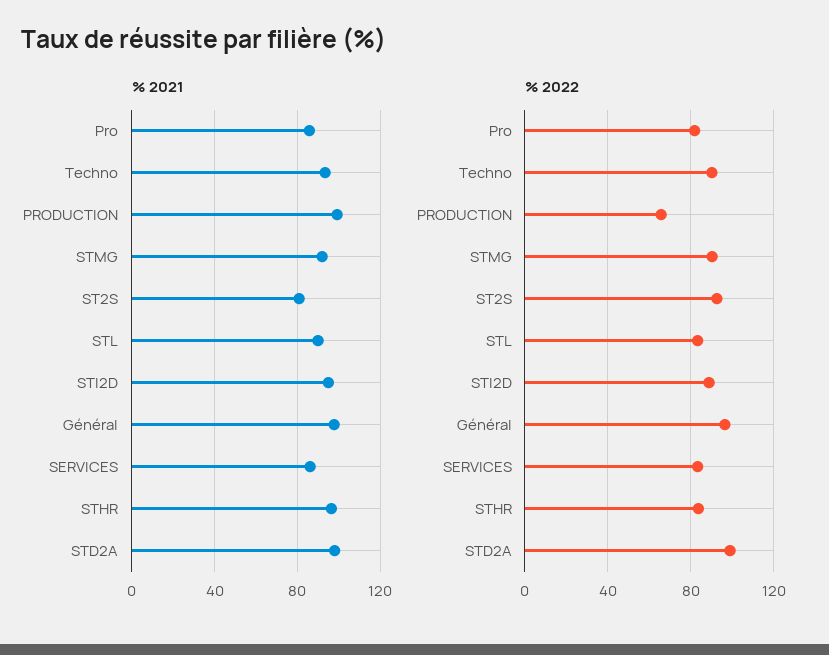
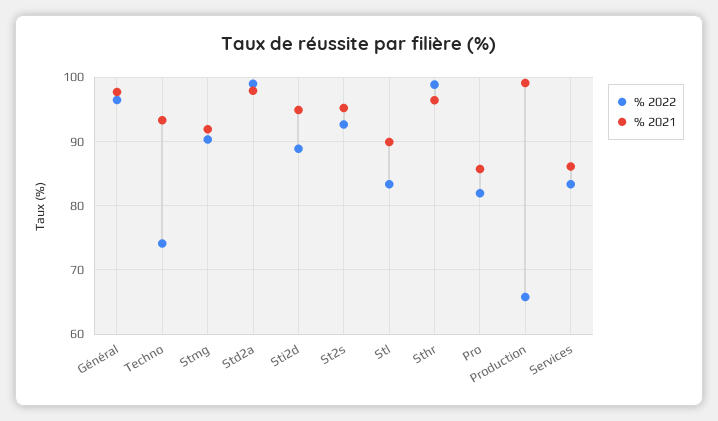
% 2021, ST2S: 80 -> 95
% 2022, Techno: 90 -> 74
% 2022, STHR: 85 -> 99

